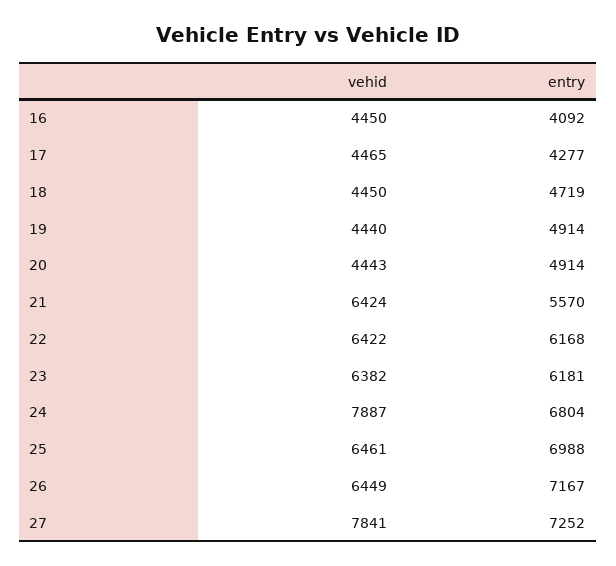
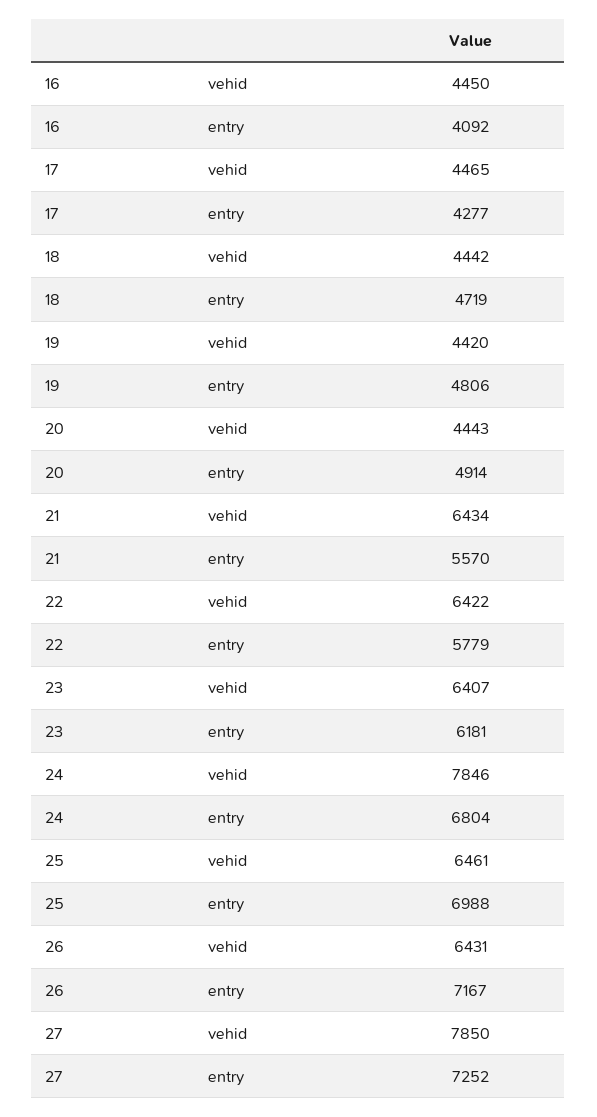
vehid, 18: 4450 -> 4442
vehid, 19: 4440 -> 4420
entry, 19: 4914 -> 4806
vehid, 21: 6424 -> 6434
entry, 22: 6168 -> 5779
vehid, 23: 6382 -> 6407
vehid, 24: 7887 -> 7846
vehid, 26: 6449 -> 6431
vehid, 27: 7841 -> 7850

